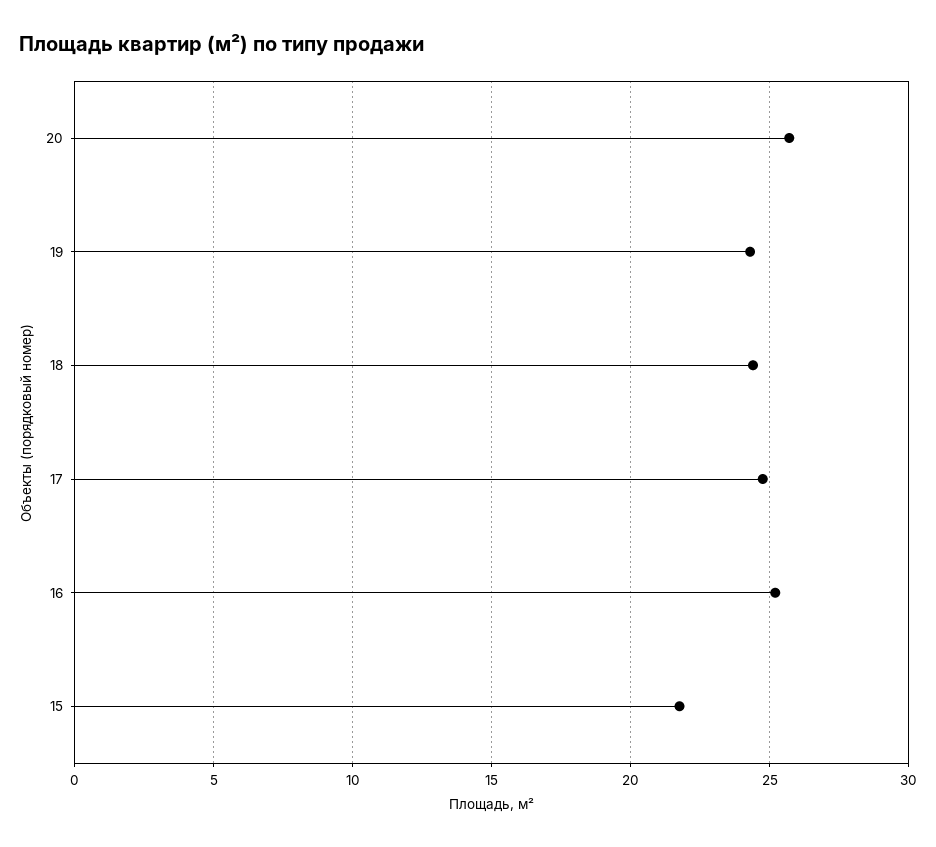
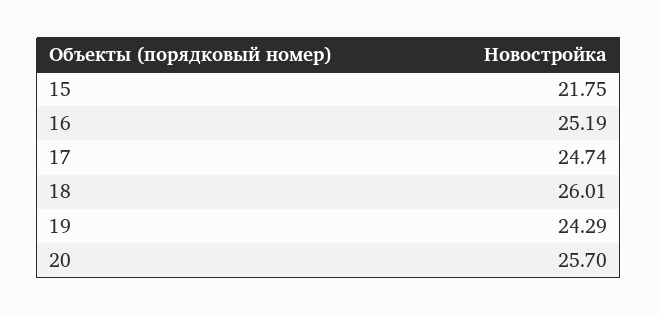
18: 24.5 -> 26.01

